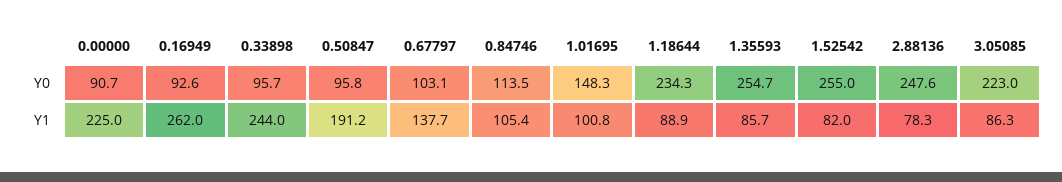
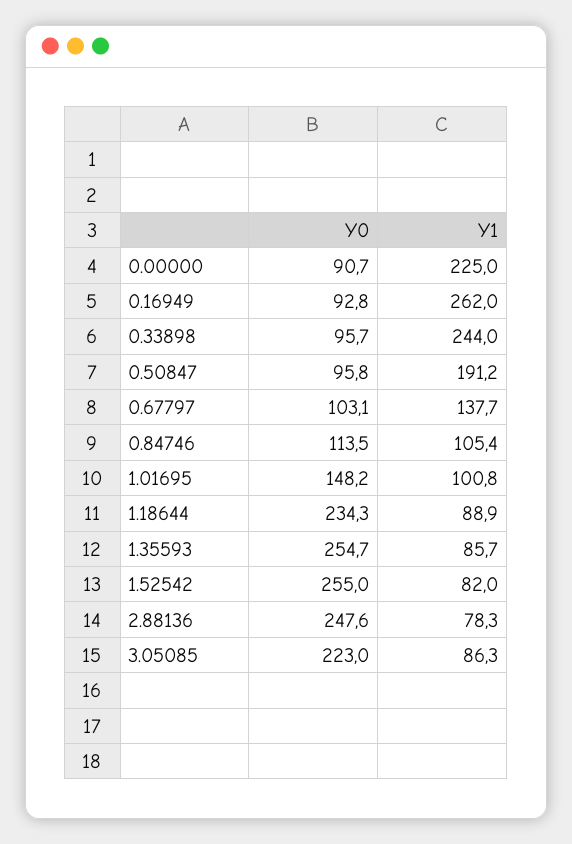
0.16949, Y0: 92.6 -> 92.8
1.01695, Y0: 148.3 -> 148.2

